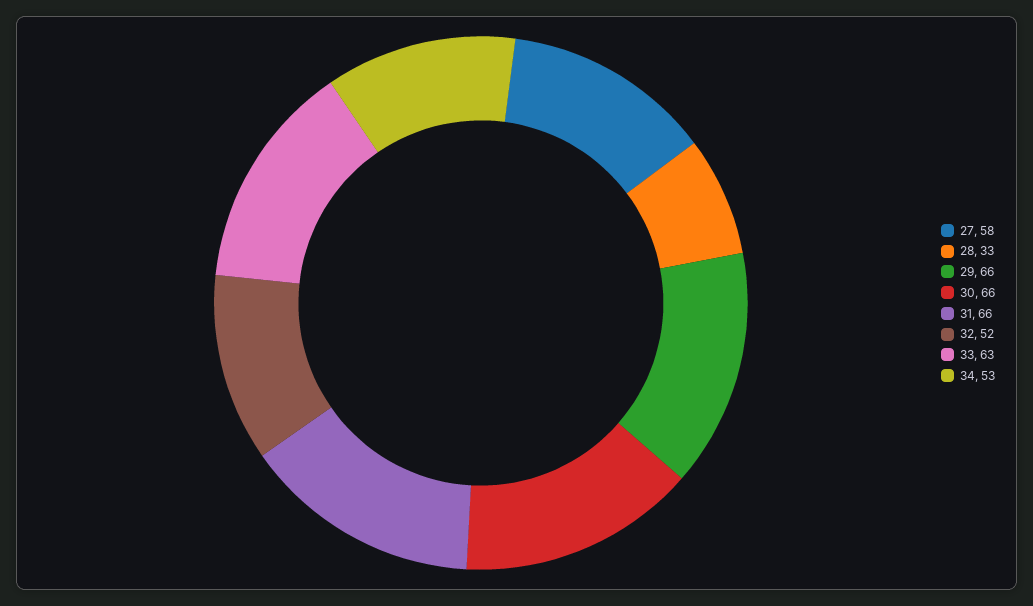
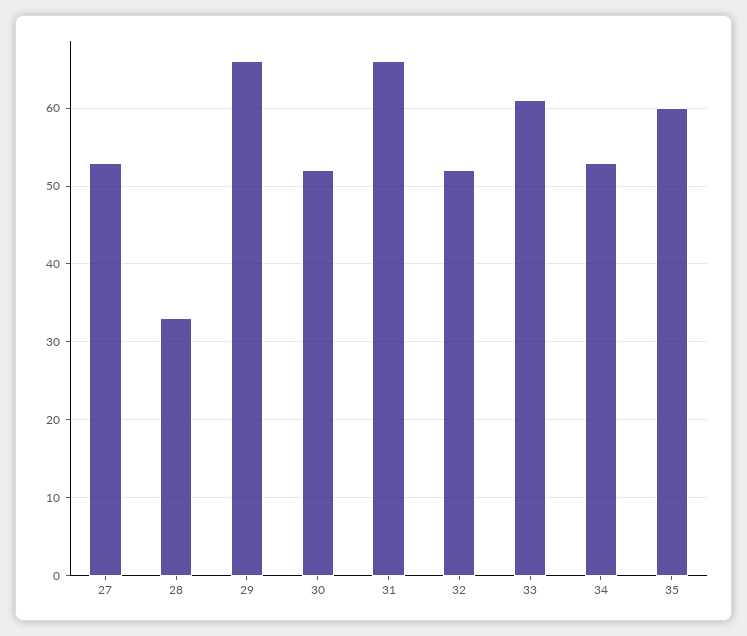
27: 58 -> 53
30: 66 -> 52
33: 63 -> 61
35: none -> 60

